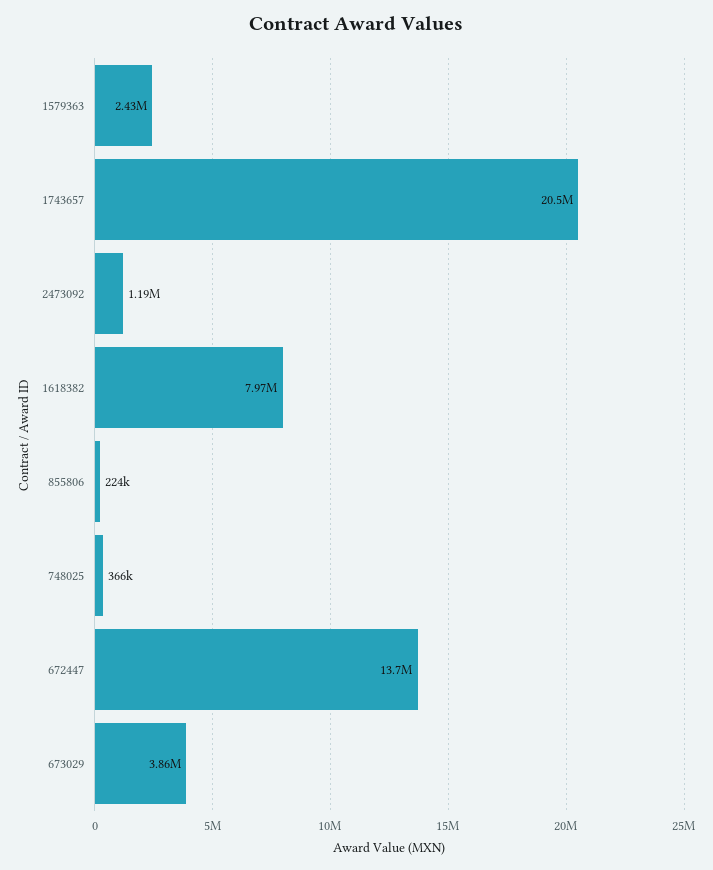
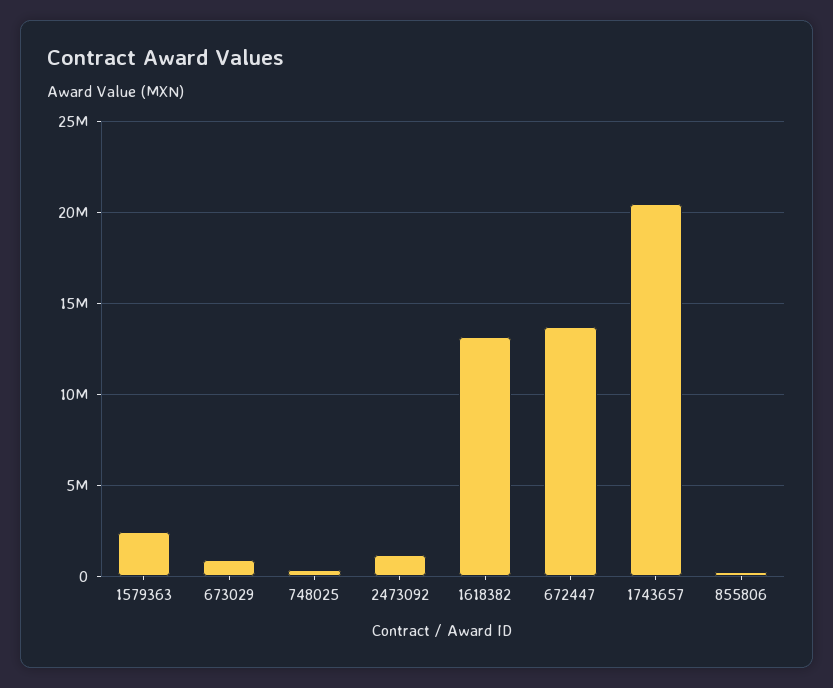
1618382: 7970000 -> 13000000
673029: 3860000 -> 1000000

